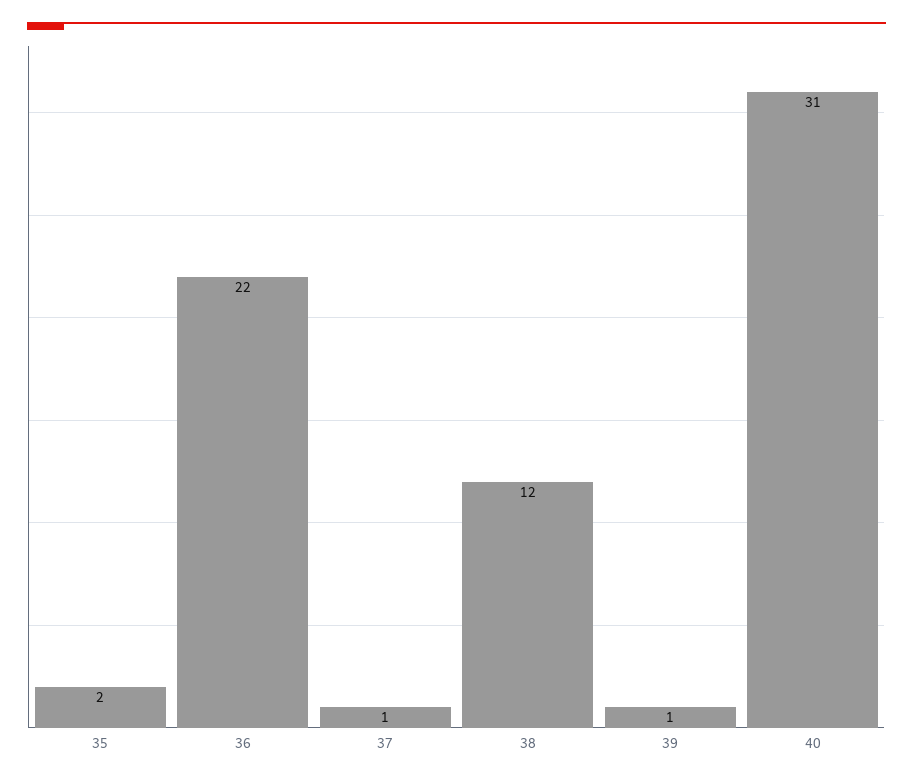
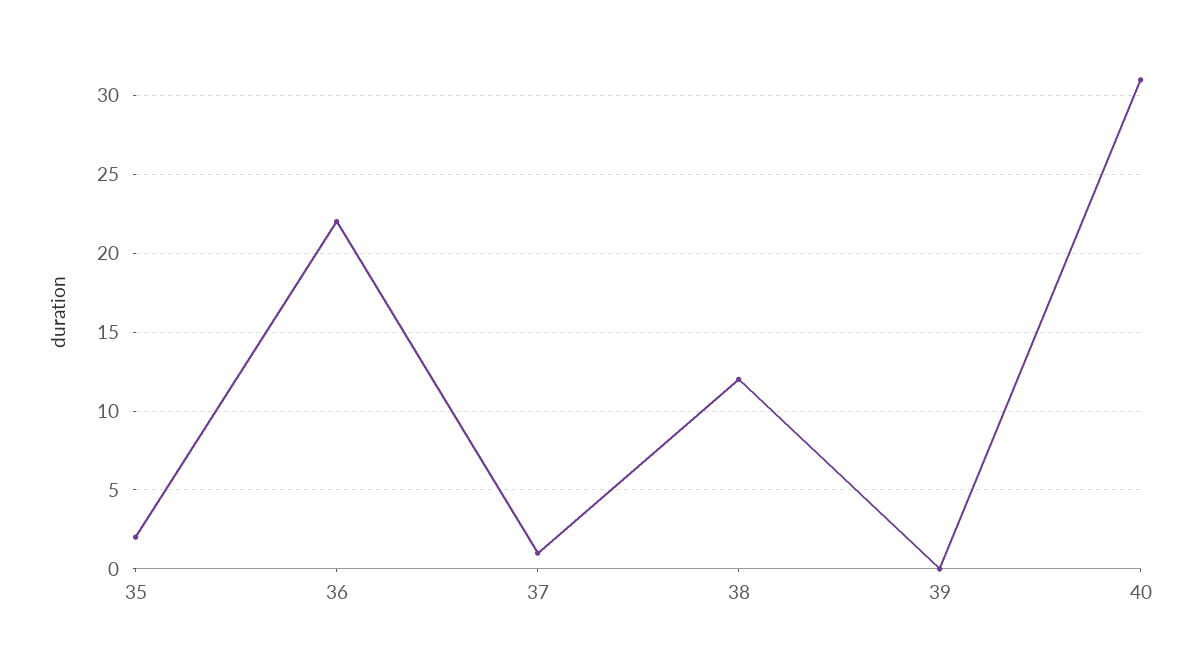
39: 1 -> 0

